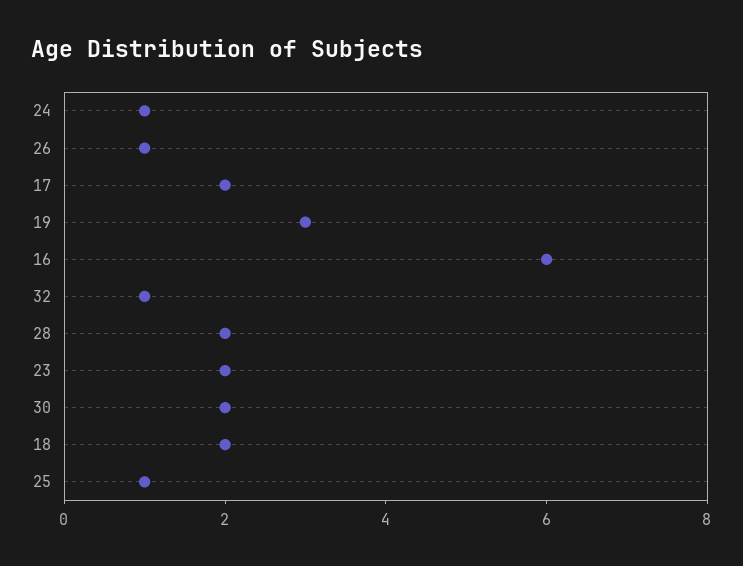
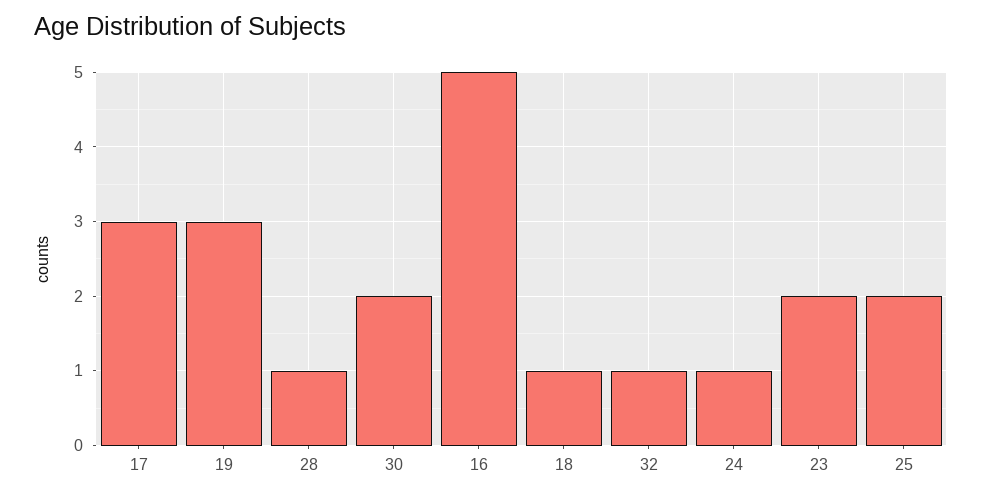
26: 1 -> none
17: 2 -> 3
16: 6 -> 5
28: 2 -> 1
18: 2 -> 1
25: 1 -> 2

